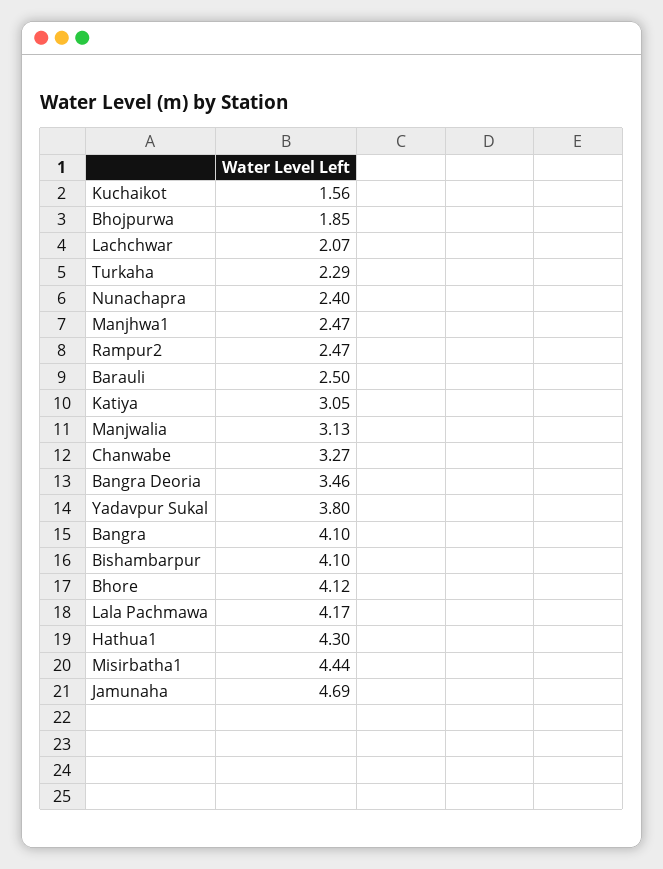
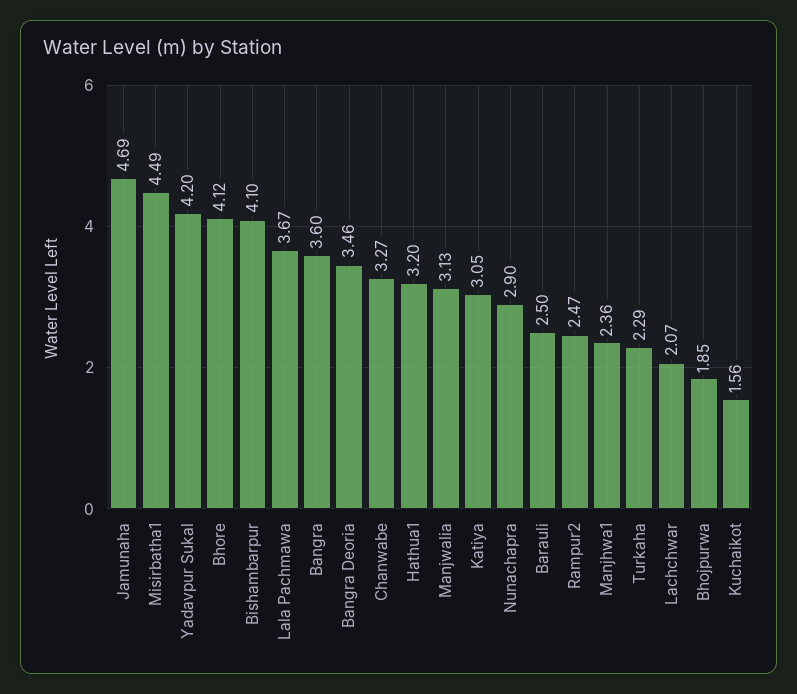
Nunachapra: 2.4 -> 2.9
Manjhwa1: 2.47 -> 2.36
Yadavpur Sukal: 3.8 -> 4.2
Bangra: 4.1 -> 3.6
Lala Pachmawa: 4.17 -> 3.67
Hathua1: 4.3 -> 3.2
Misirbatha1: 4.44 -> 4.49

